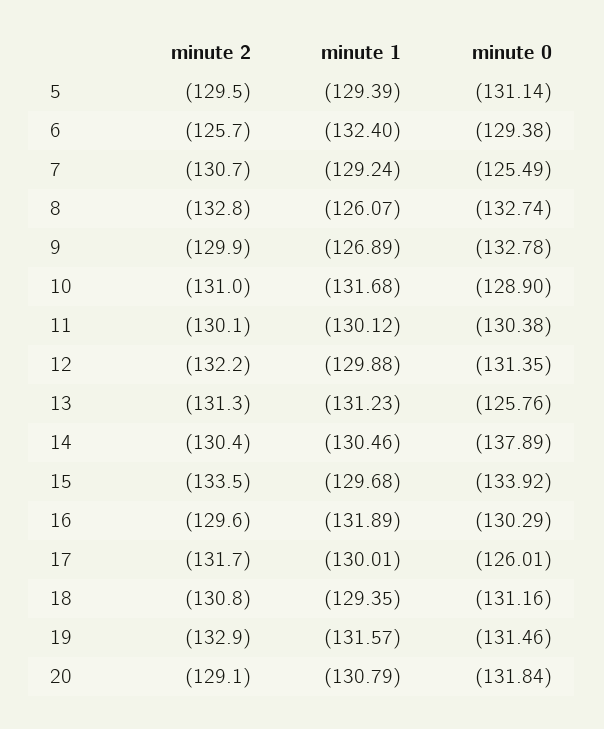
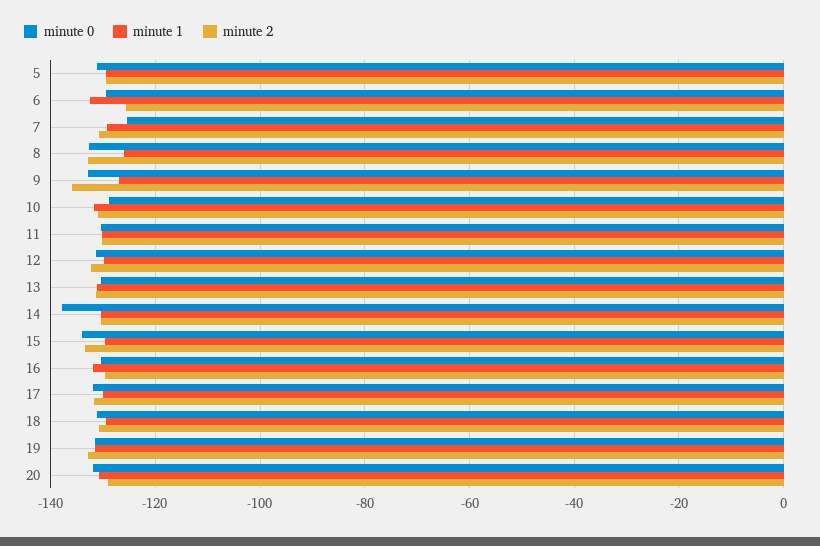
minute 2, 9: -129.9 -> -136
minute 0, 13: -125.76 -> -130
minute 0, 17: -126.01 -> -132

